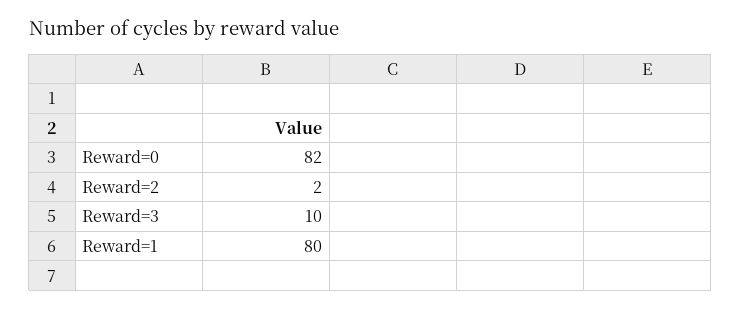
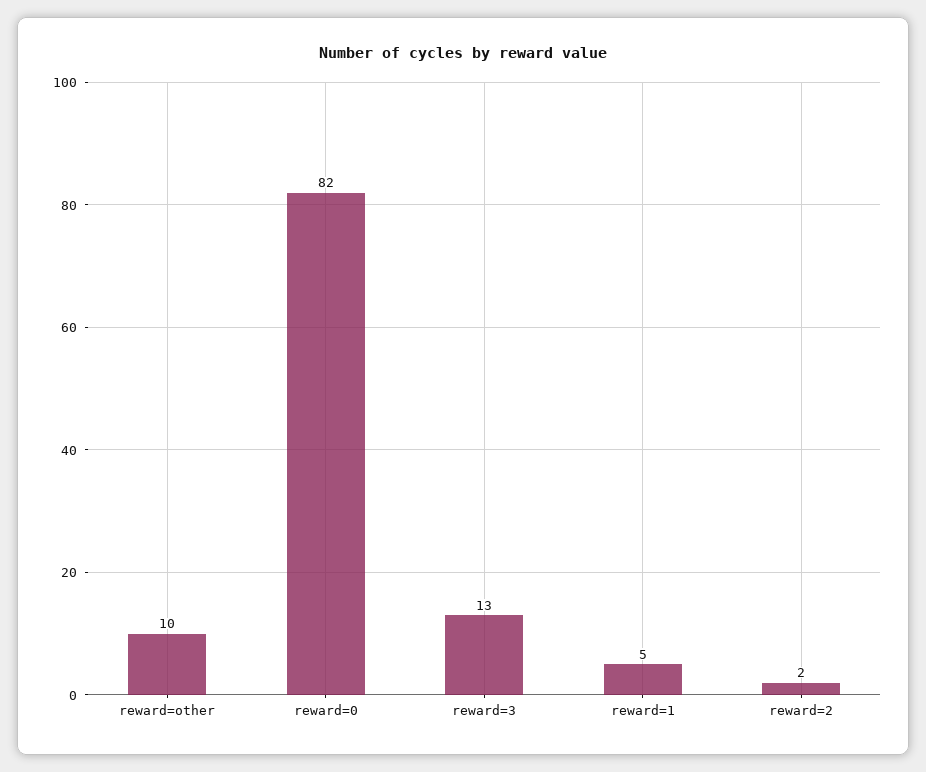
Reward=3: 10 -> 13
Reward=1: 80 -> 5
reward=other: none -> 10

